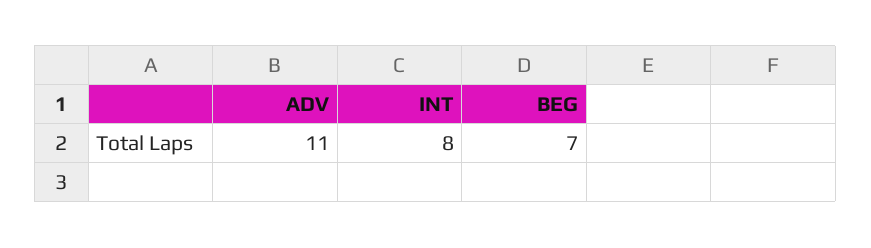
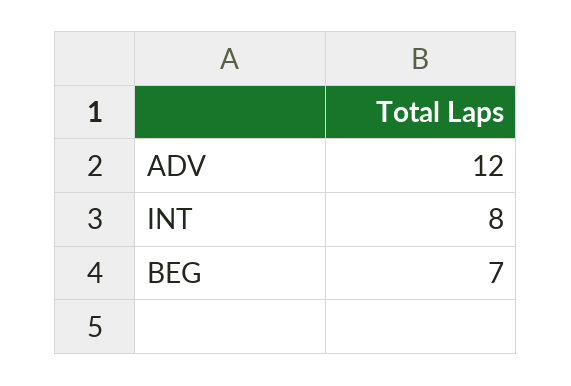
ADV: 11 -> 12

